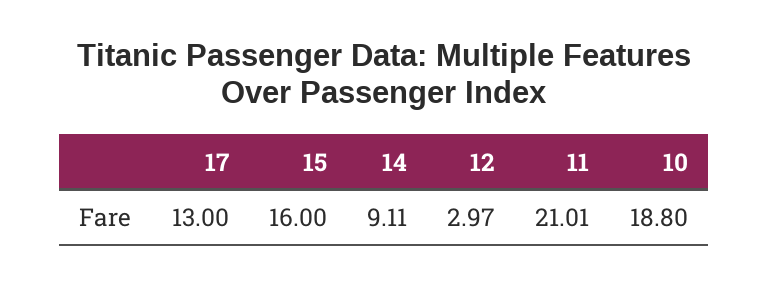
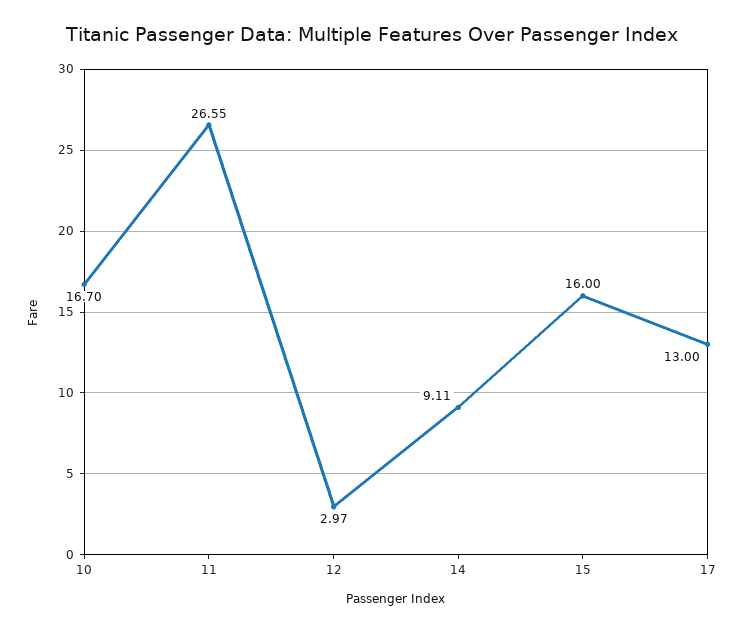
11: 21.01 -> 26.55
10: 18.8 -> 16.7

